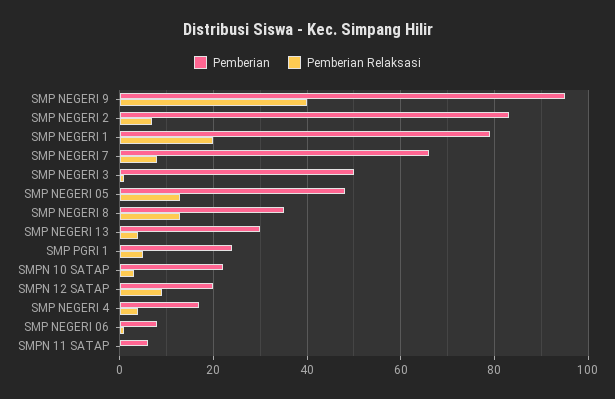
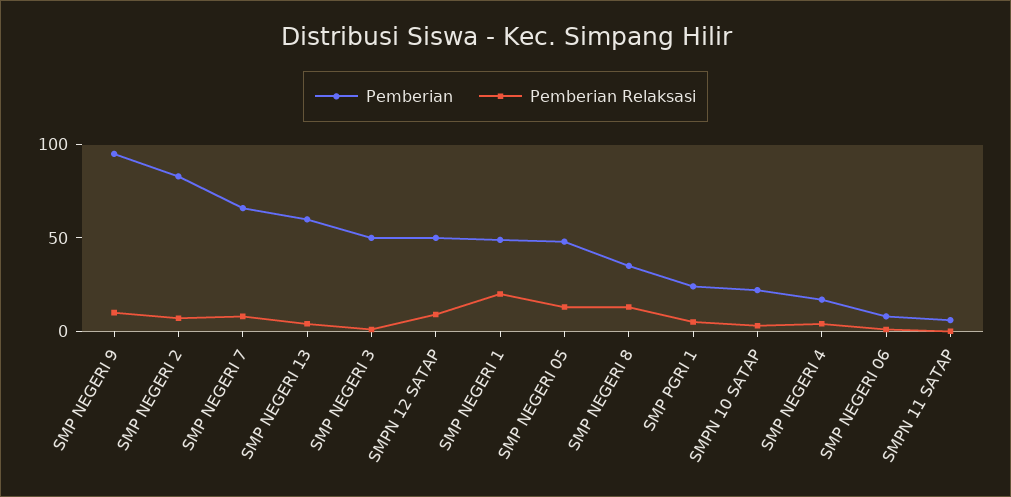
Pemberian Relaksasi, SMP NEGERI 9: 40 -> 10
Pemberian, SMP NEGERI 1: 80 -> 50
Pemberian, SMP NEGERI 13: 30 -> 60
Pemberian, SMPN 12 SATAP: 20 -> 50

